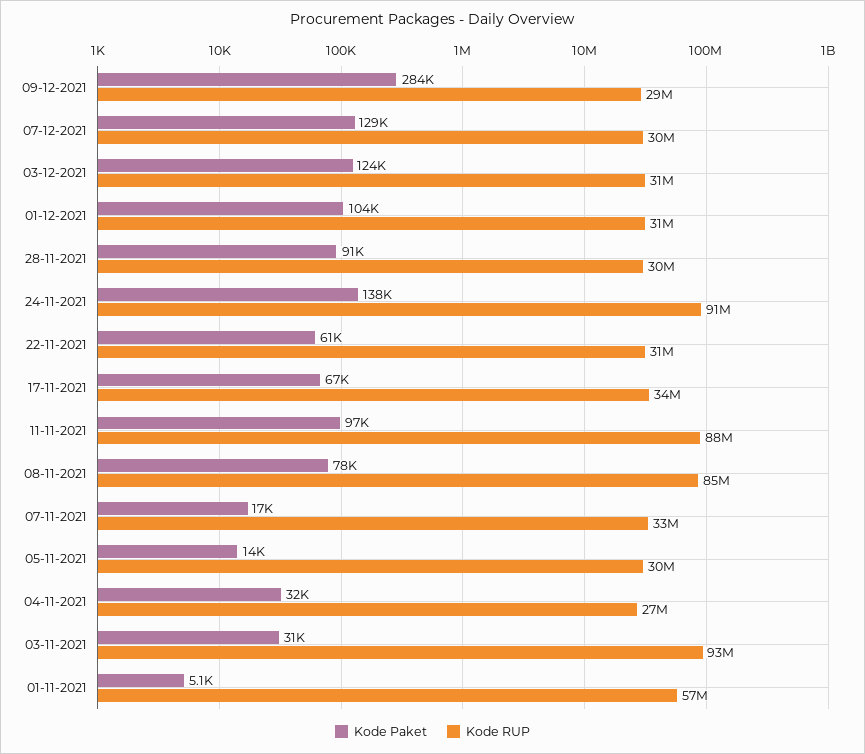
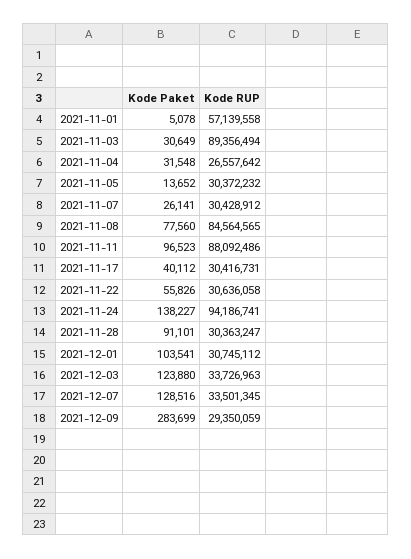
Kode RUP, 07-12-2021: 30000000 -> 33501345
Kode RUP, 03-12-2021: 31000000 -> 33726963
Kode RUP, 24-11-2021: 91000000 -> 94186741
Kode Paket, 22-11-2021: 61000 -> 55826
Kode Paket, 17-11-2021: 67000 -> 40112
Kode RUP, 17-11-2021: 34000000 -> 30416731
Kode Paket, 07-11-2021: 17000 -> 26141
Kode RUP, 07-11-2021: 33000000 -> 30428912
Kode RUP, 03-11-2021: 93000000 -> 89356494

